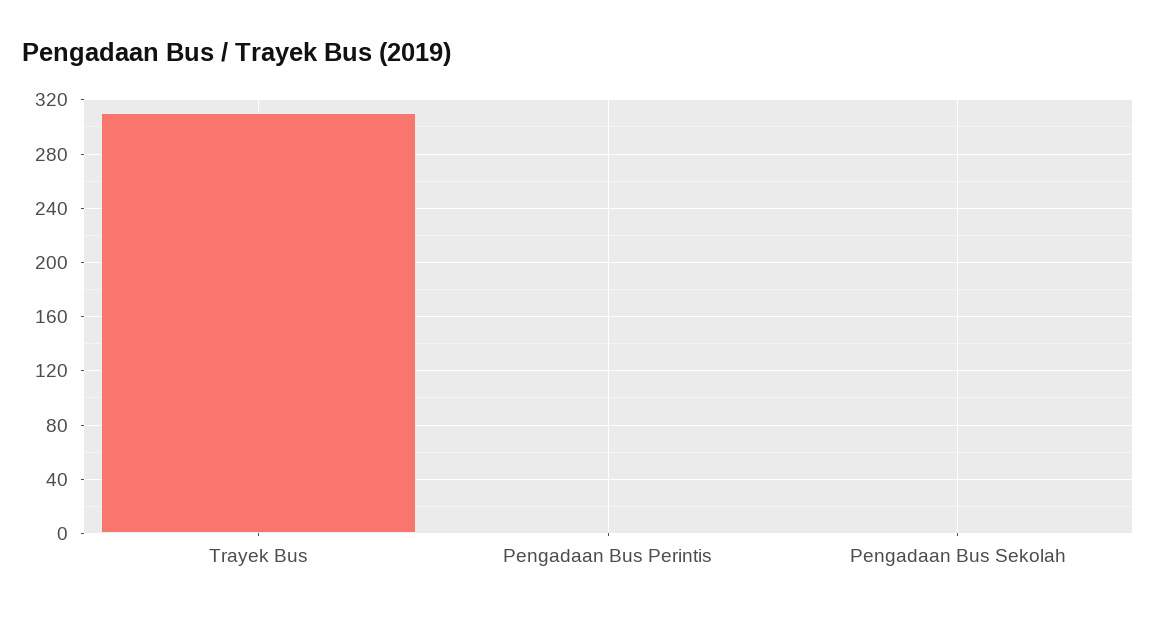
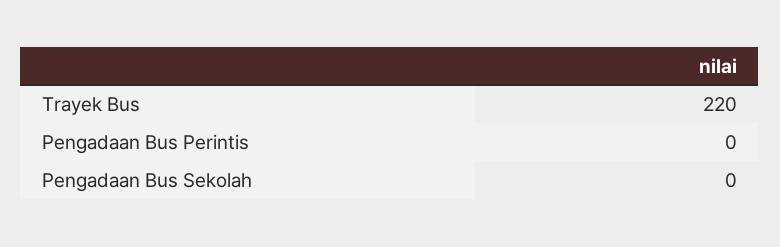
Trayek Bus: 310 -> 220

